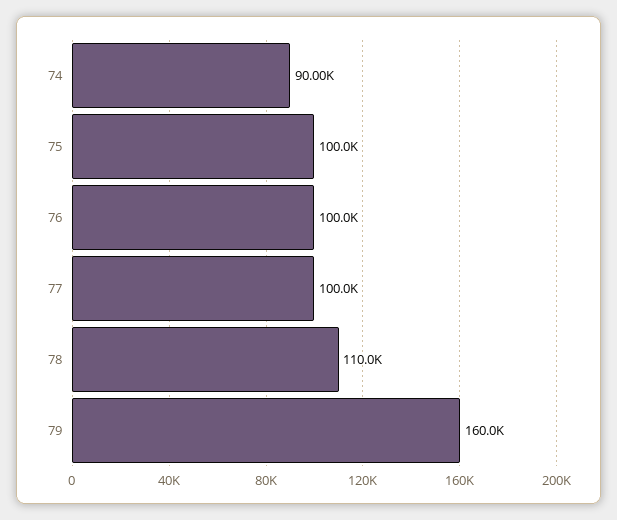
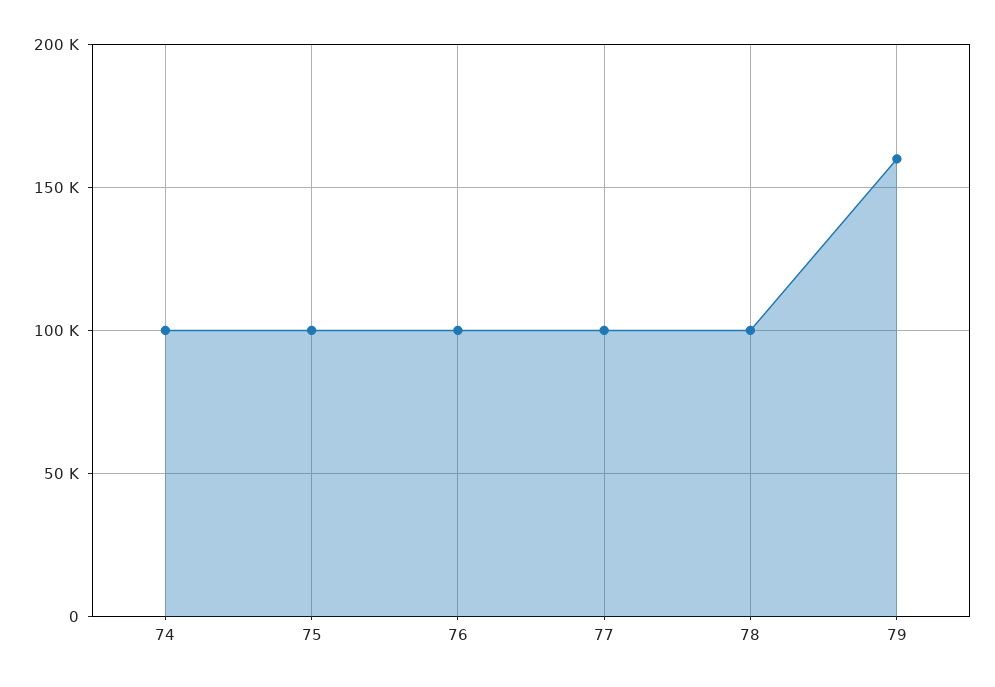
74: 90000 -> 100000
78: 110000 -> 100000

